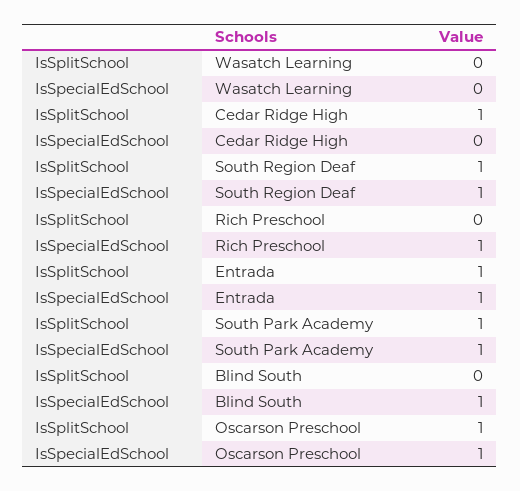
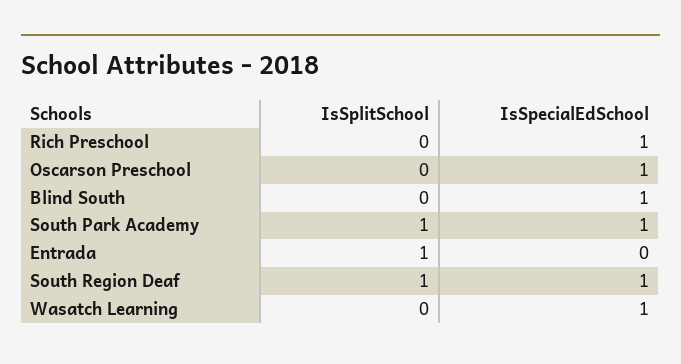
IsSpecialEdSchool, Wasatch Learning: 0 -> 1
IsSplitSchool, Cedar Ridge High: 1 -> none
IsSpecialEdSchool, Cedar Ridge High: 0 -> none
IsSpecialEdSchool, Entrada: 1 -> 0
IsSplitSchool, Oscarson Preschool: 1 -> 0

